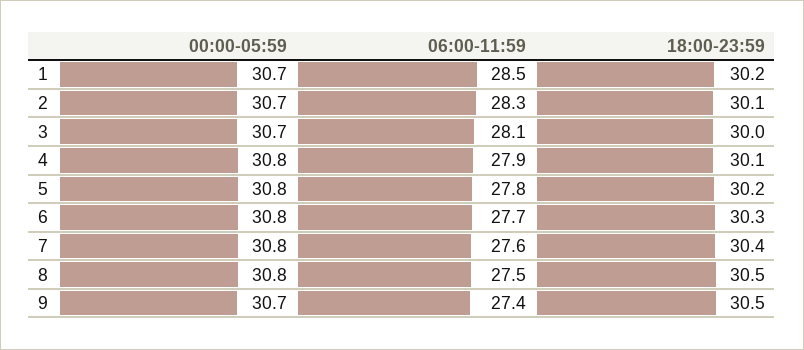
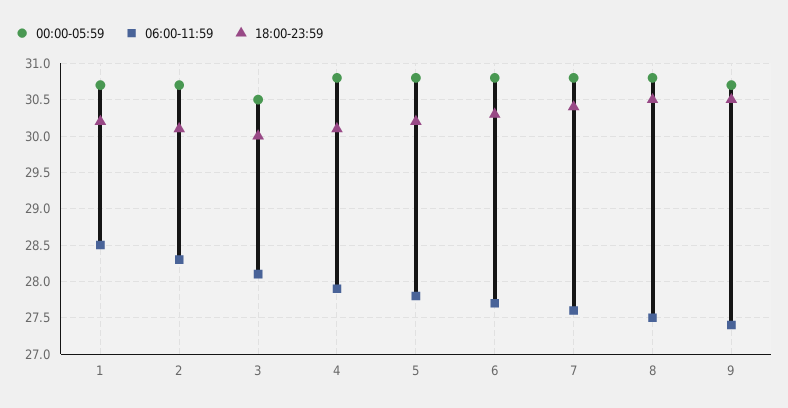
00:00-05:59, 3: 30.7 -> 30.5

